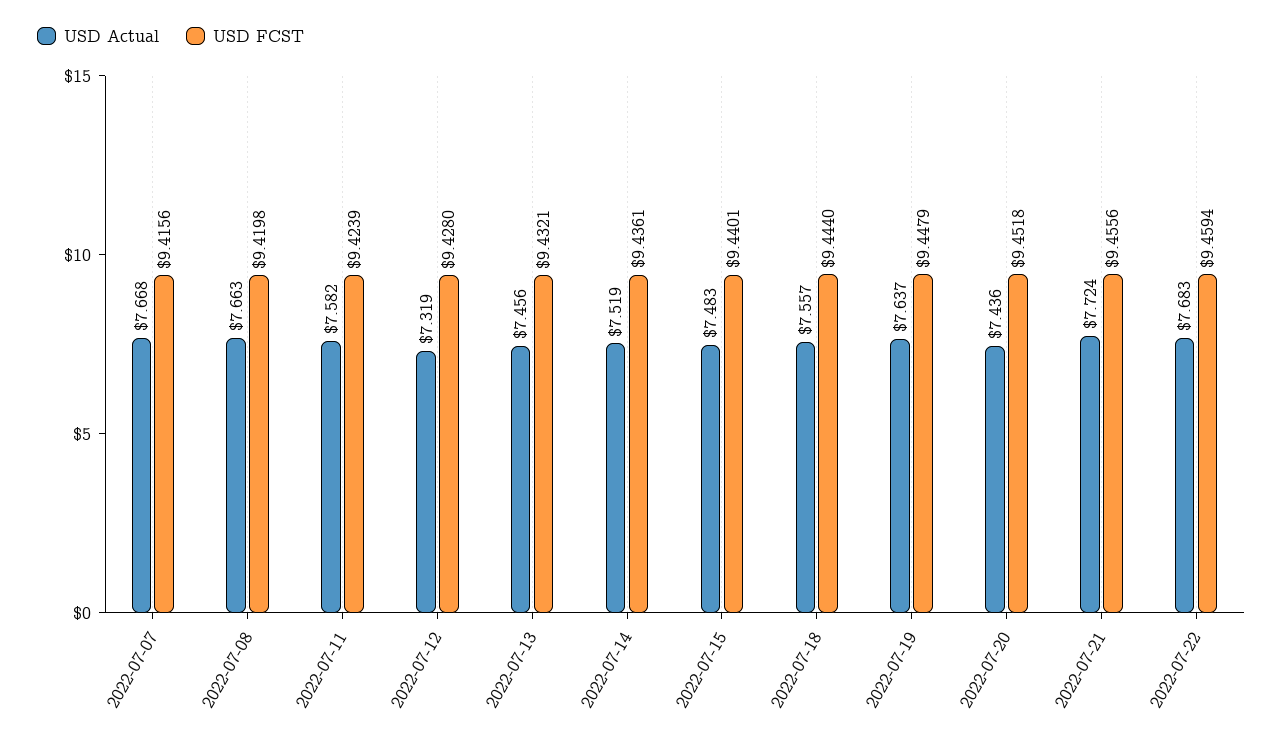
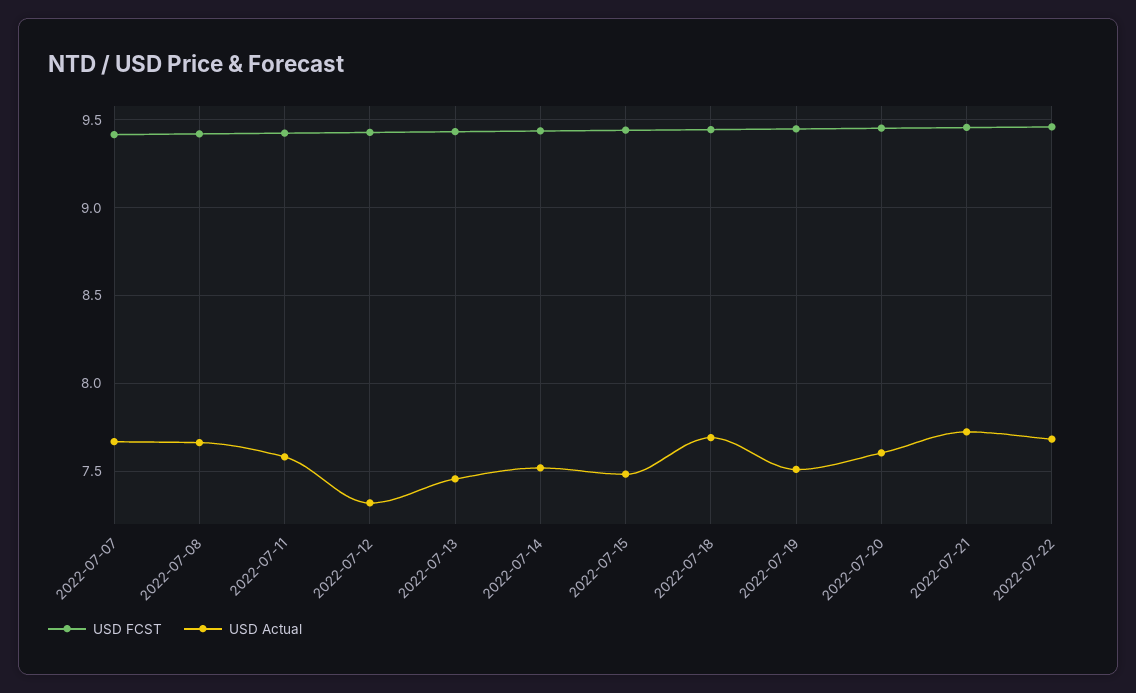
USD Actual, 2022-07-18: 7.557 -> 7.7
USD Actual, 2022-07-19: 7.637 -> 7.5
USD Actual, 2022-07-20: 7.436 -> 7.6

